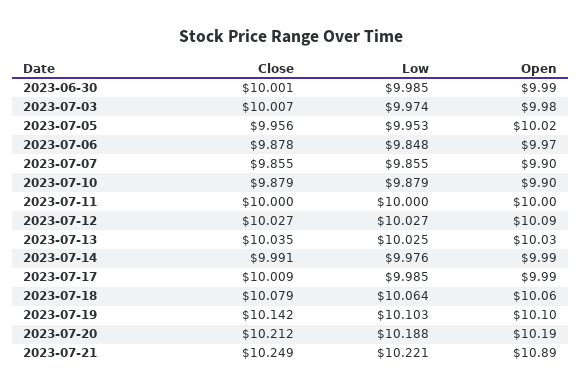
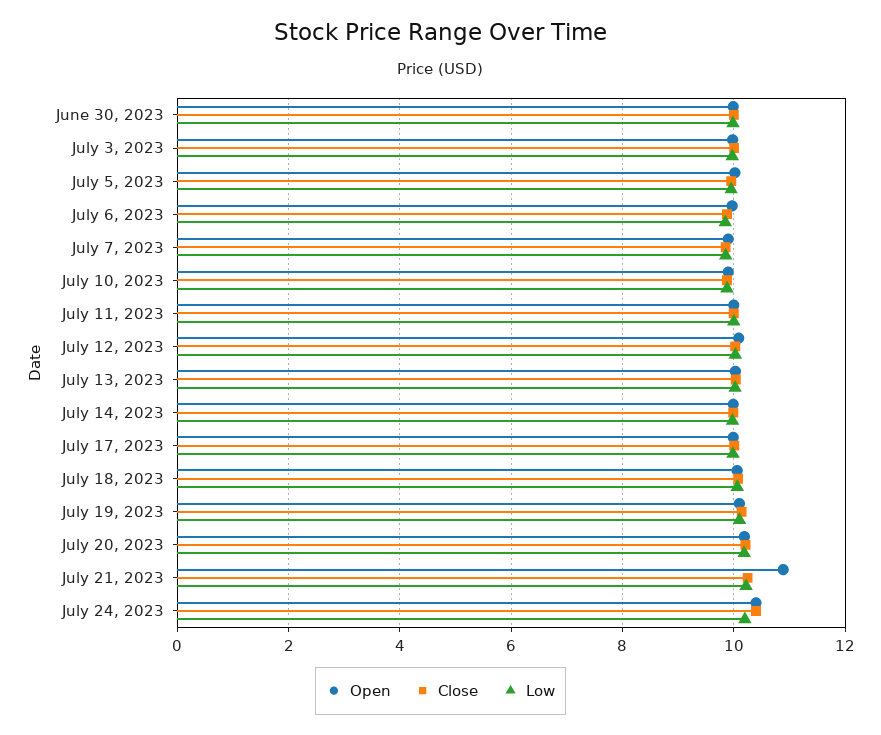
Open, July 24, 2023: none -> 10.4
Close, July 24, 2023: none -> 10.4
Low, July 24, 2023: none -> 10.2

